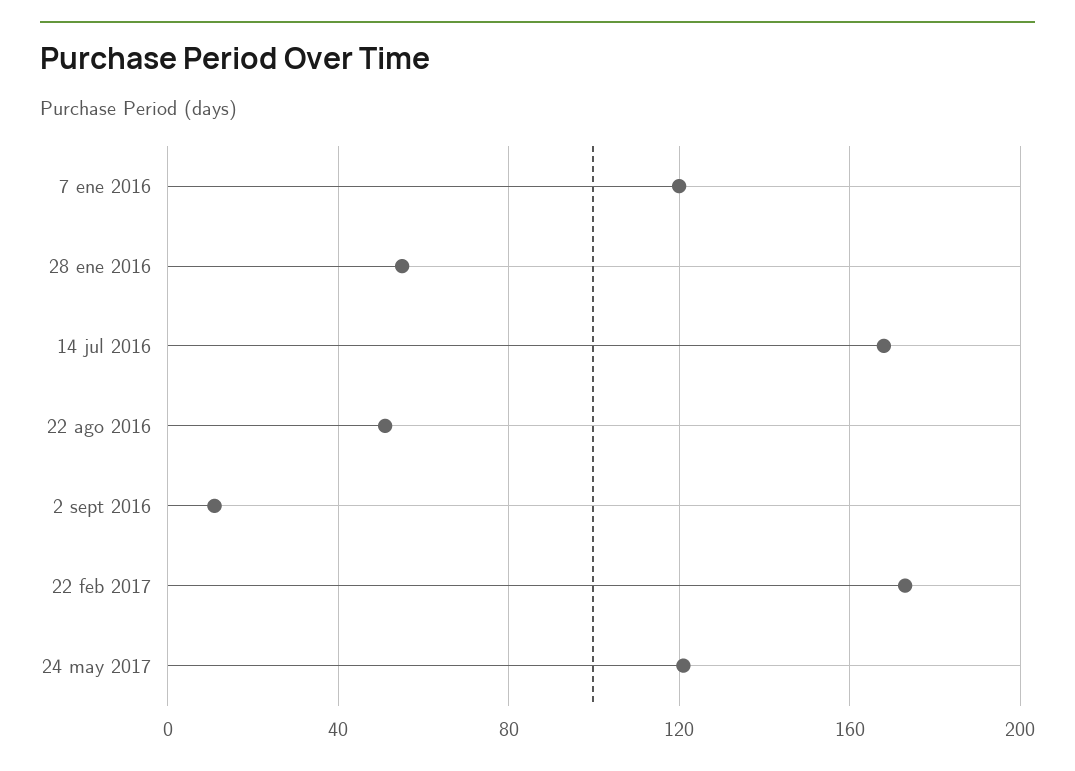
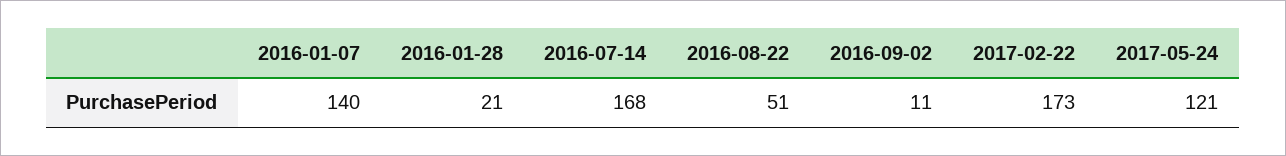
7 ene 2016: 120 -> 140
28 ene 2016: 55 -> 21

